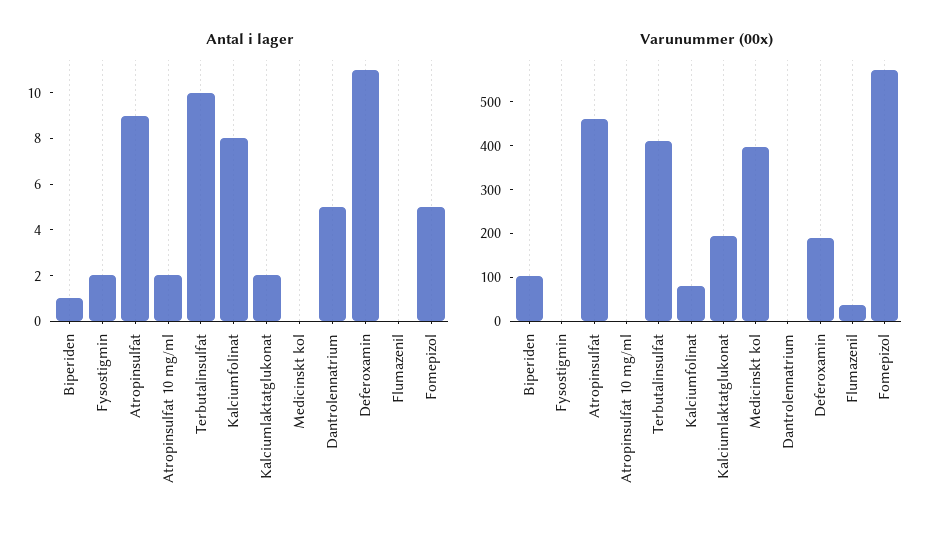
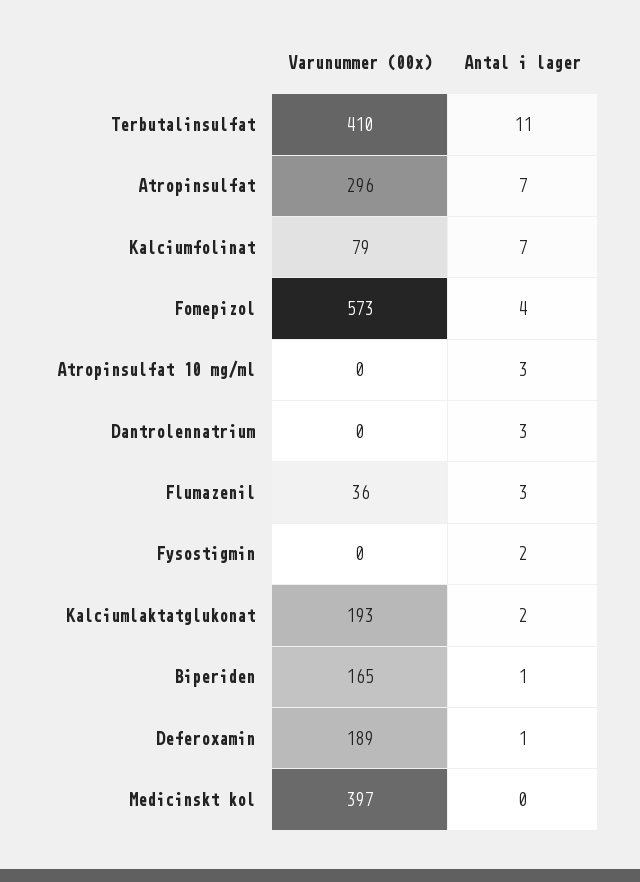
Antal i lager, Atropinsulfat: 9 -> 7
Antal i lager, Atropinsulfat 10 mg/ml: 2 -> 3
Antal i lager, Terbutalinsulfat: 10 -> 11
Antal i lager, Kalciumfolinat: 8 -> 7
Antal i lager, Dantrolennatrium: 5 -> 3
Antal i lager, Deferoxamin: 11 -> 1
Antal i lager, Flumazenil: 0 -> 3
Antal i lager, Fomepizol: 5 -> 4
Varunummer (00x), Biperiden: 100 -> 165
Varunummer (00x), Atropinsulfat: 460 -> 296

